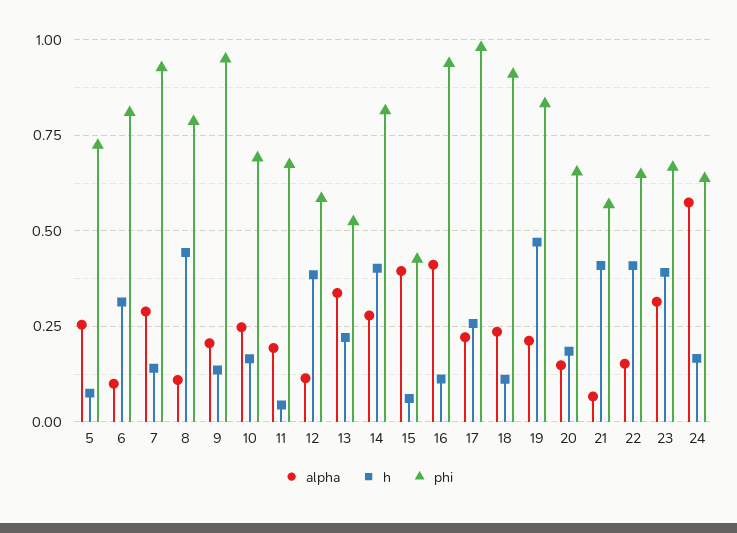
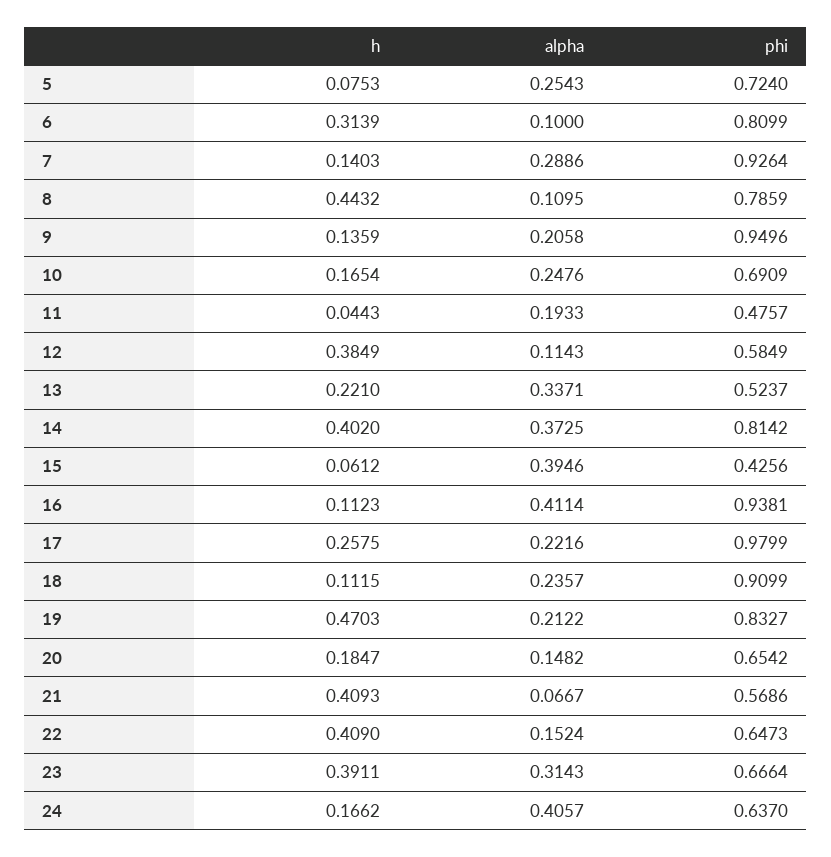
phi, 11: 0.675 -> 0.4757
alpha, 14: 0.275 -> 0.3725
alpha, 24: 0.575 -> 0.4057

